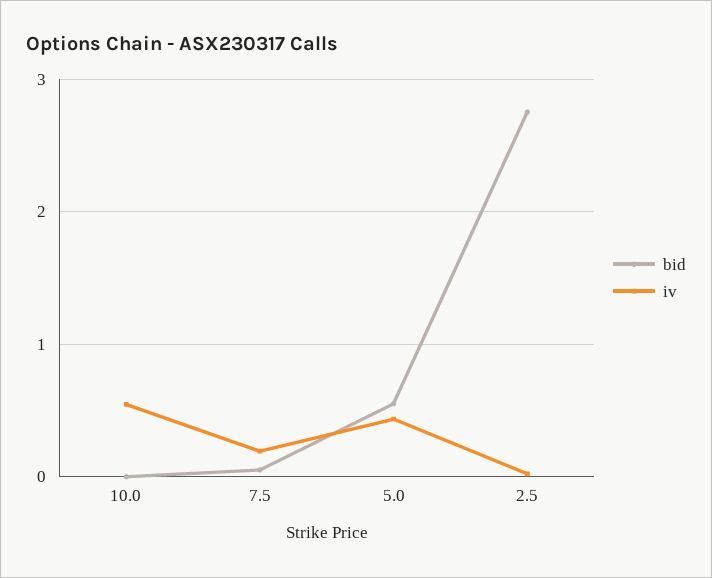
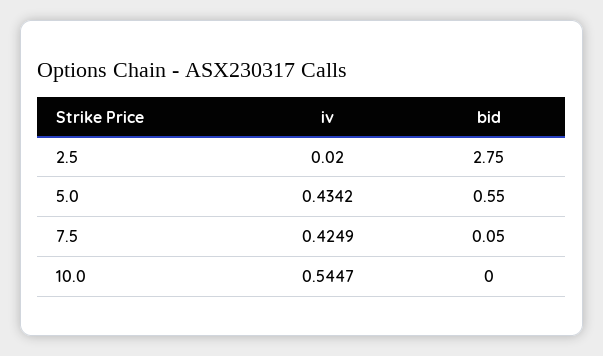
iv, 7.5: 0.2 -> 0.4249

